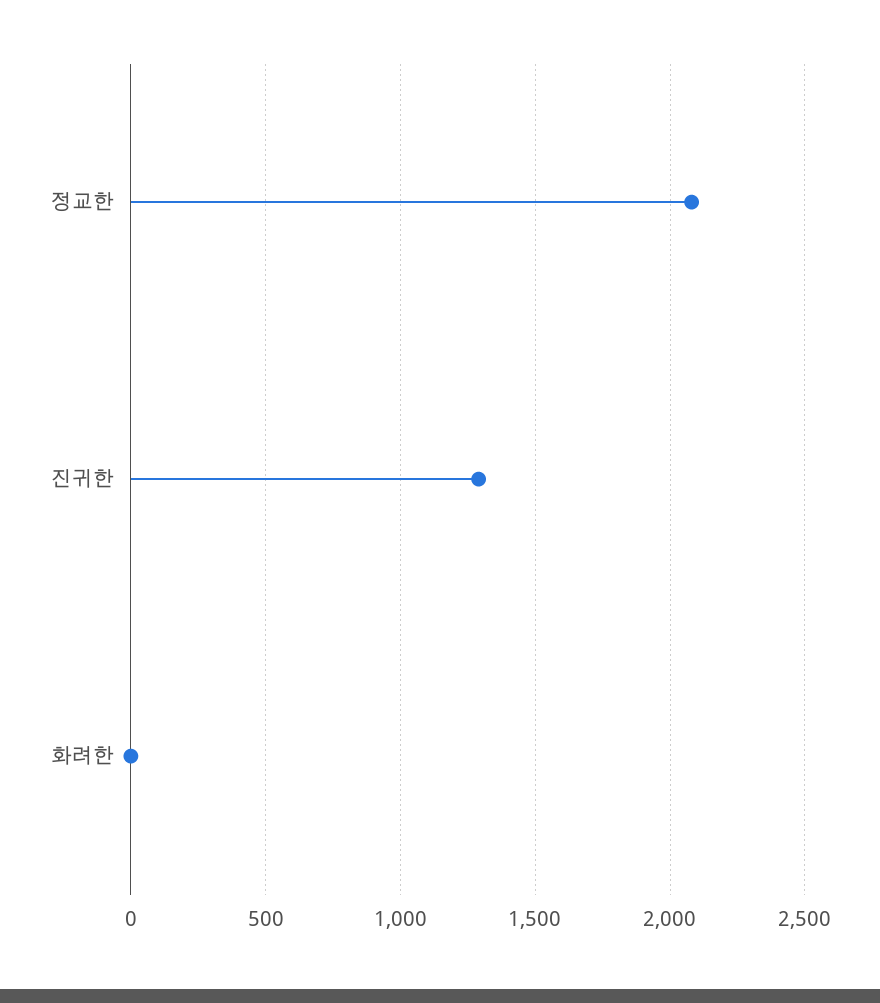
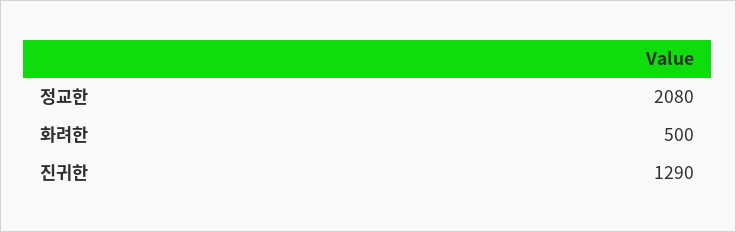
화려한: 0 -> 500

